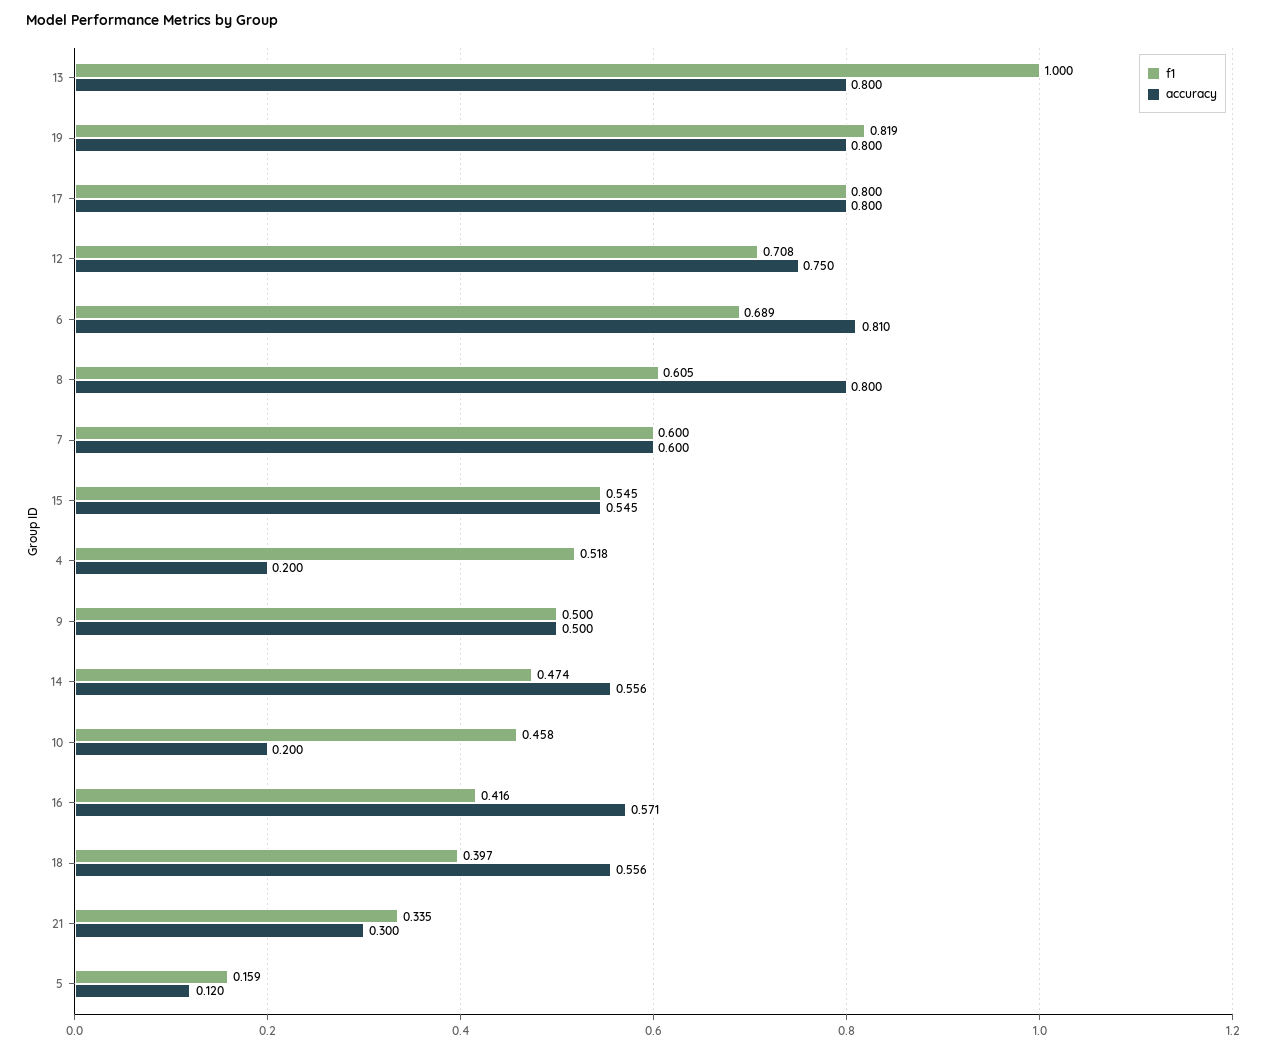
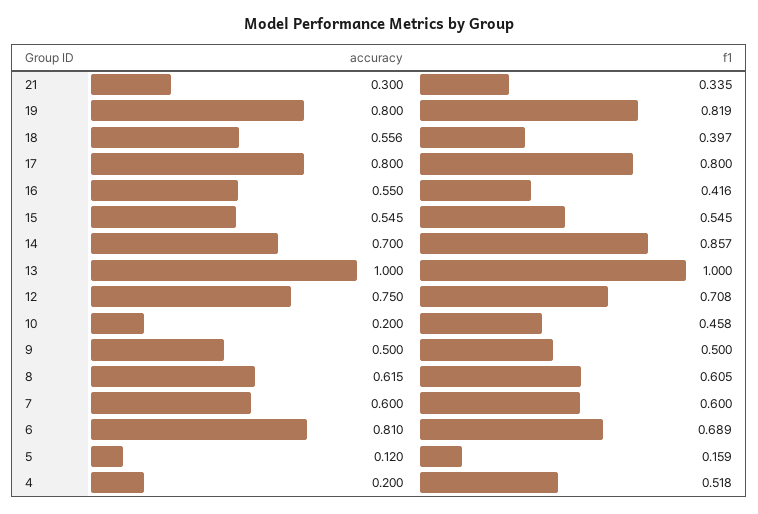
accuracy, 13: 0.8 -> 1
accuracy, 8: 0.8 -> 0.615
f1, 14: 0.474 -> 0.857
accuracy, 14: 0.556 -> 0.7
accuracy, 16: 0.571 -> 0.55

